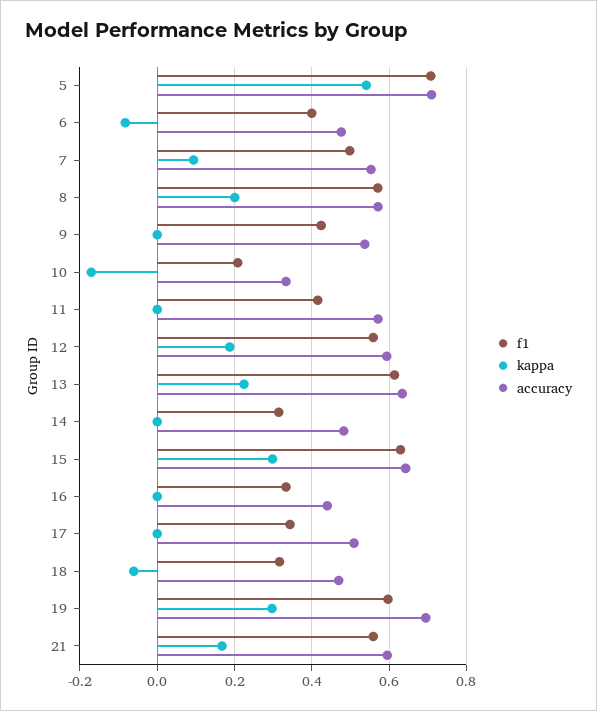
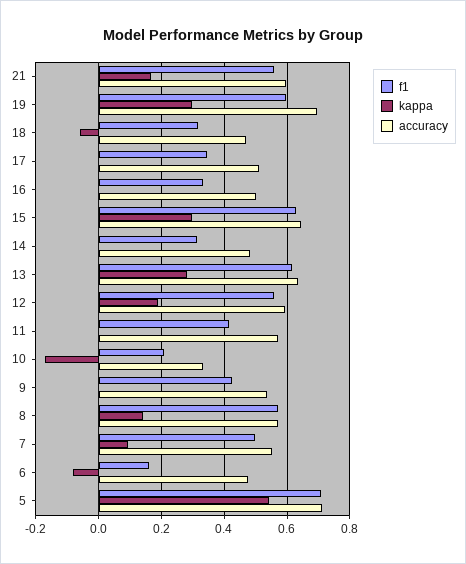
f1, 6: 0.4 -> 0.16
kappa, 8: 0.2 -> 0.14
kappa, 13: 0.22 -> 0.28
accuracy, 16: 0.44 -> 0.5

